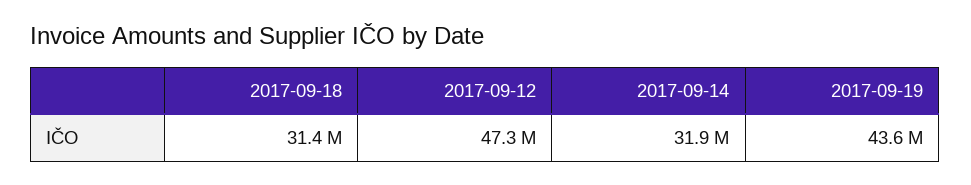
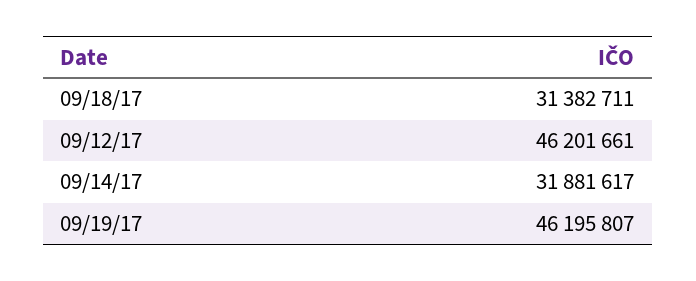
2017-09-12: 47300000 -> 46201661
2017-09-19: 43600000 -> 46195807

